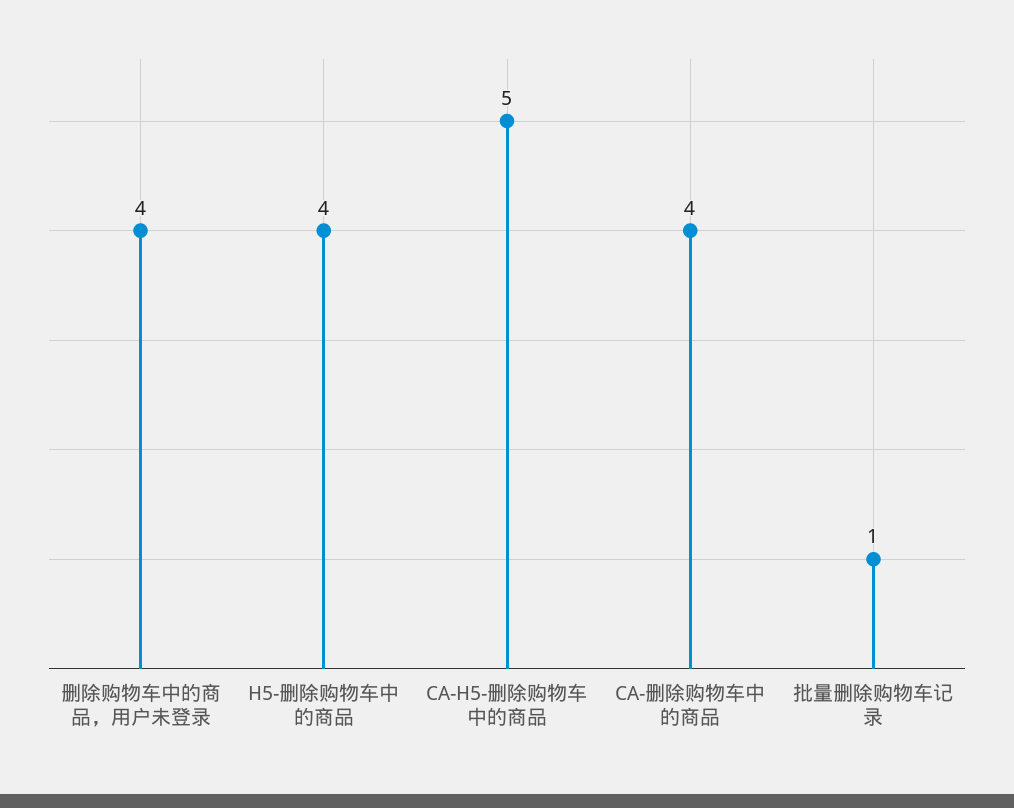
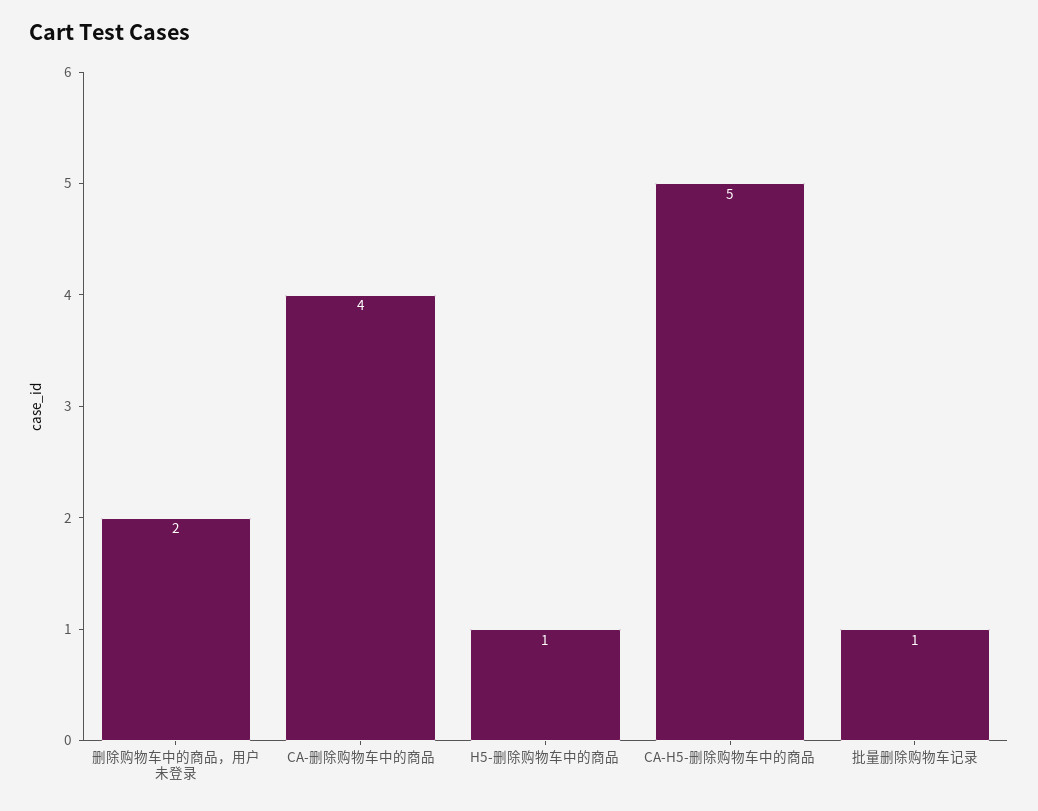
删除购物车中的商品，用户未登录: 4 -> 2
H5-删除购物车中的商品: 4 -> 1

